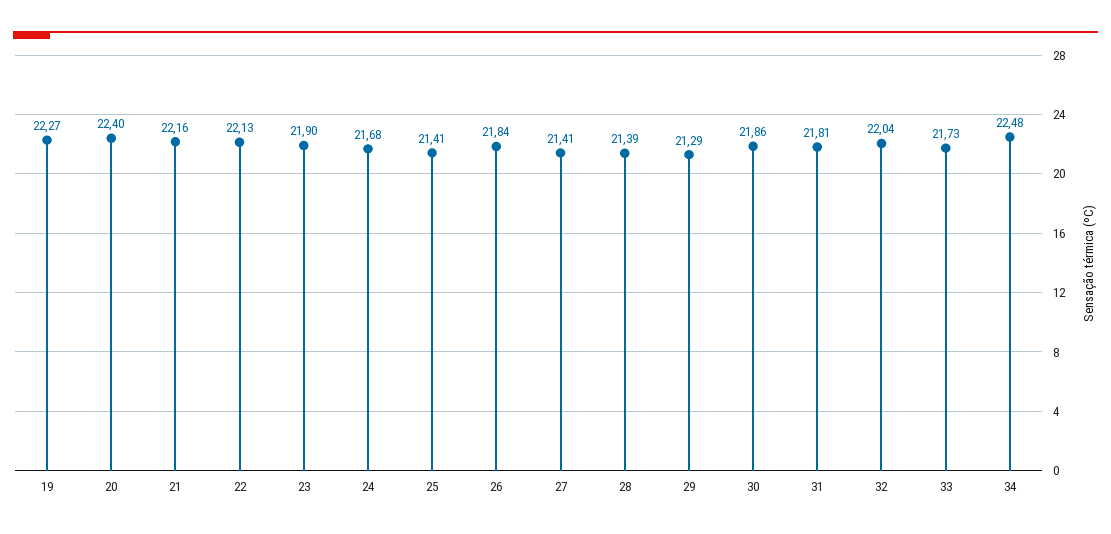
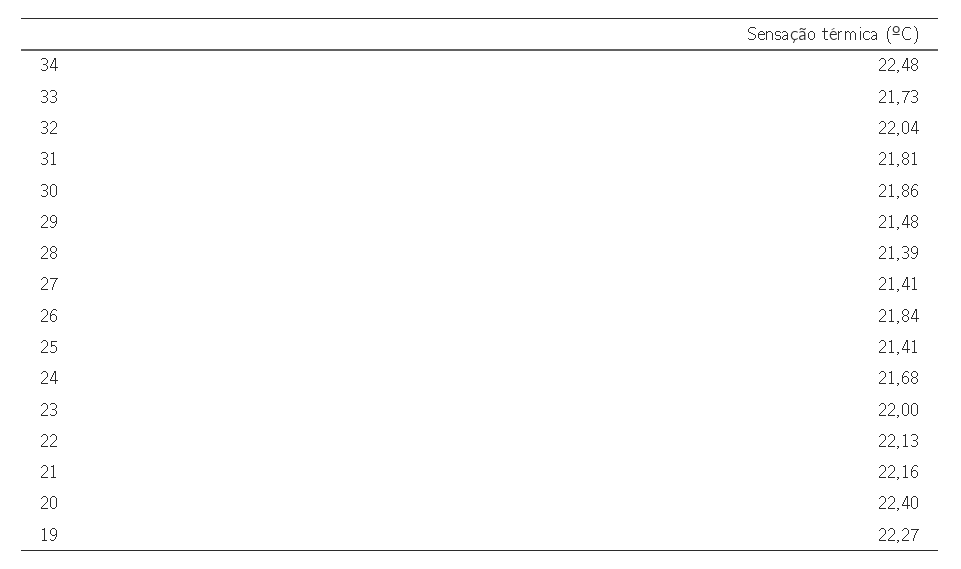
23: 21.9 -> 22
29: 21.29 -> 21.48

